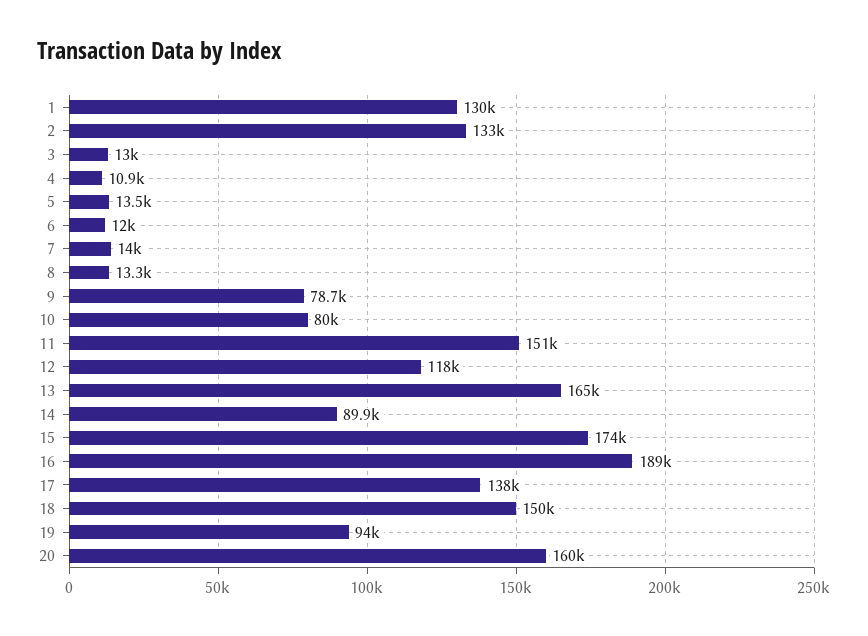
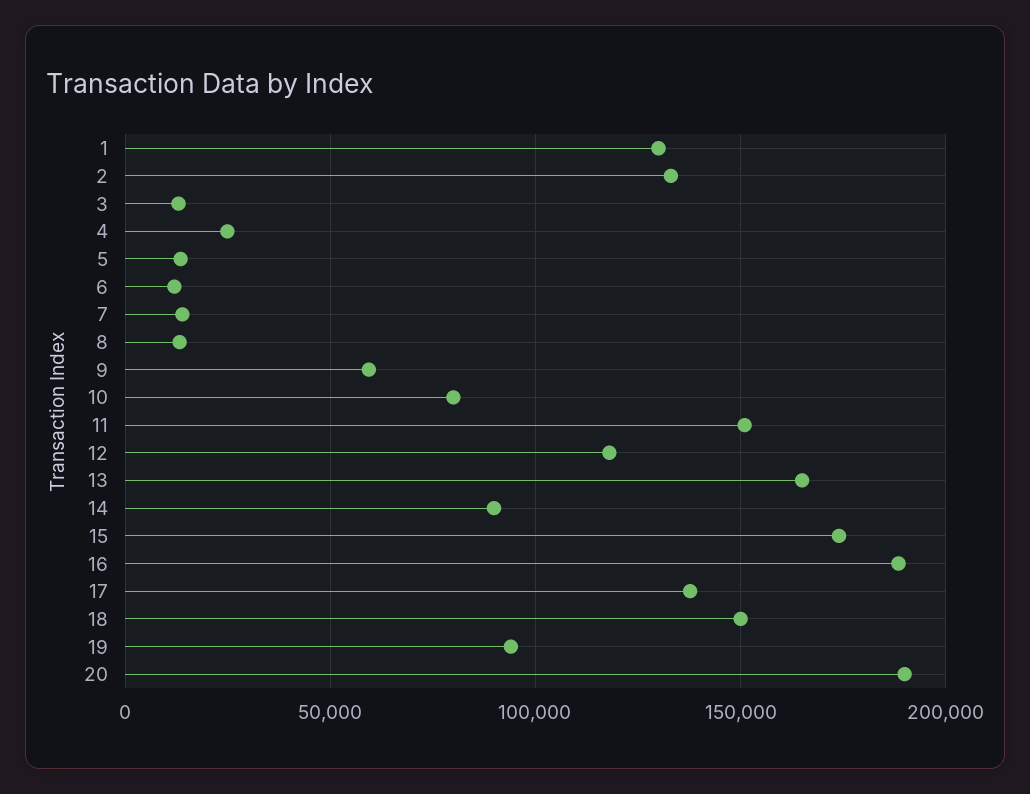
4: 10900 -> 25000
9: 78700 -> 60000
20: 160000 -> 190000

